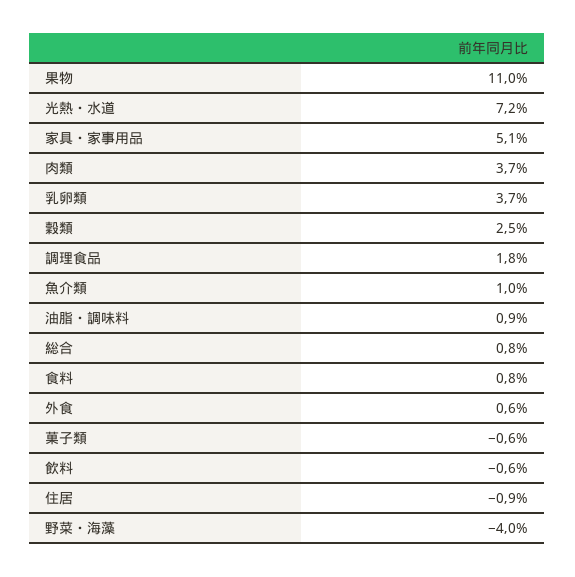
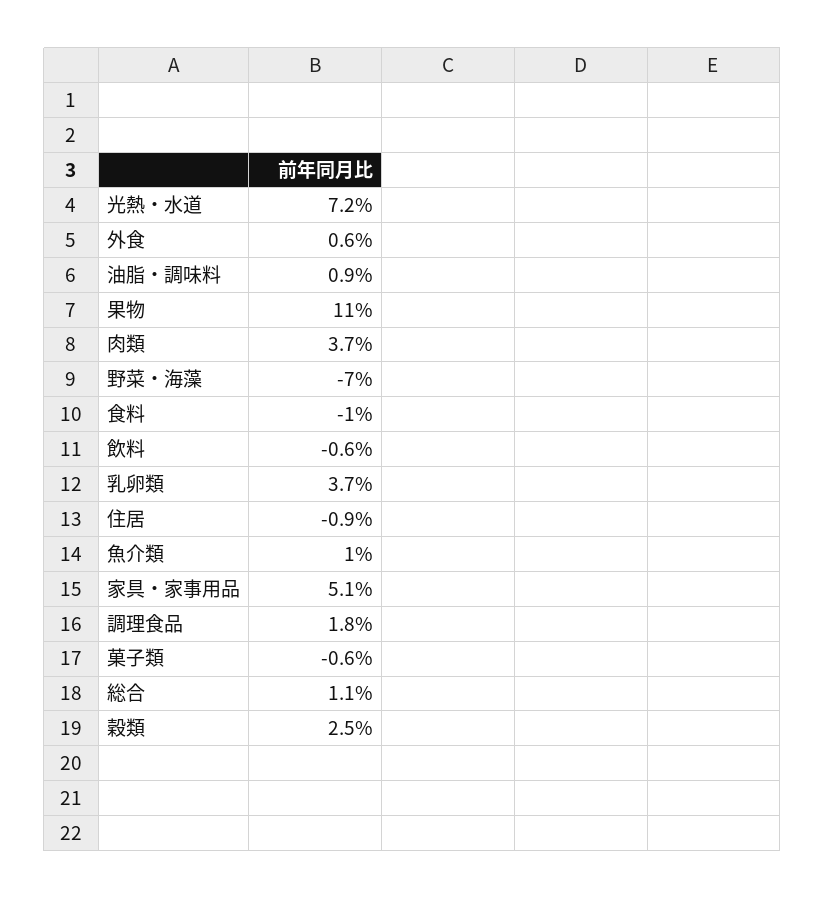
総合: 0.8 -> 1.1
食料: 0.8 -> -1
野菜・海藻: -4 -> -7

